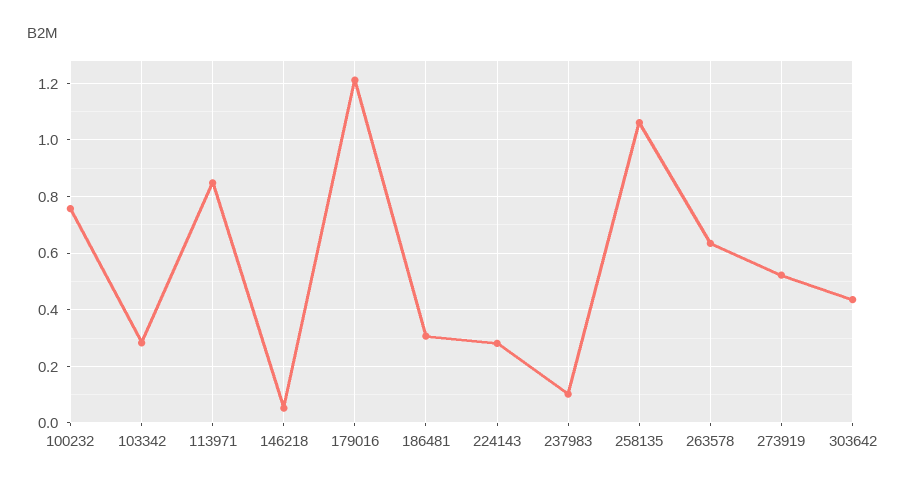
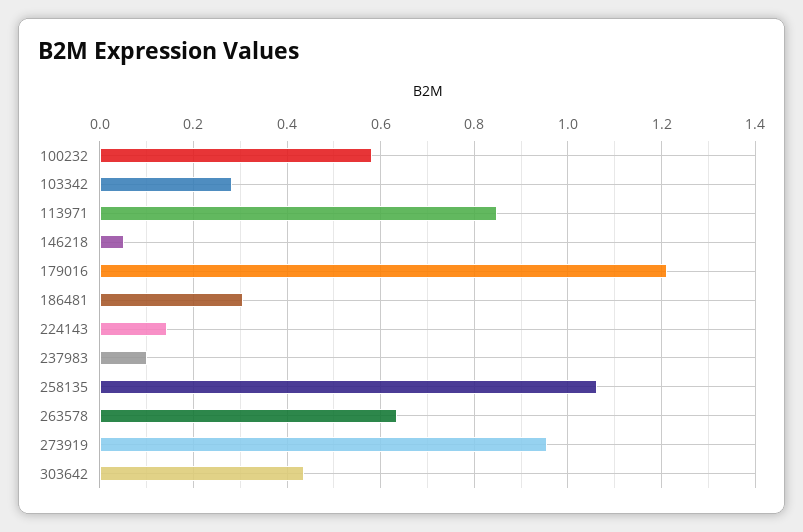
100232: 0.75 -> 0.58
224143: 0.275 -> 0.14
273919: 0.525 -> 0.96

